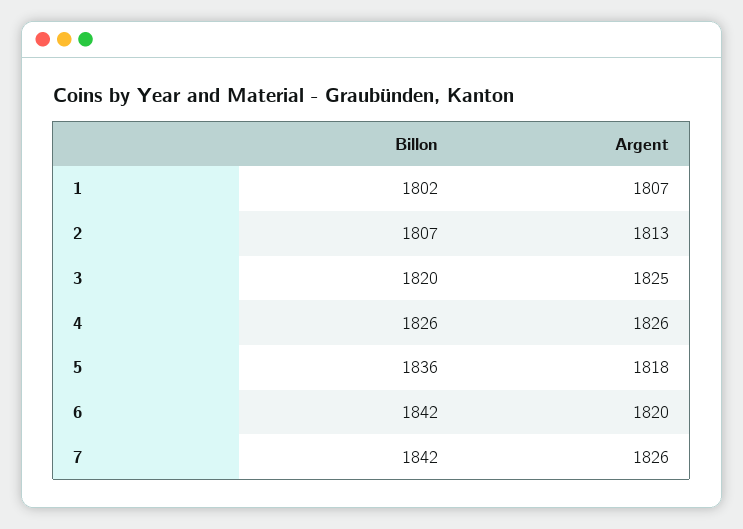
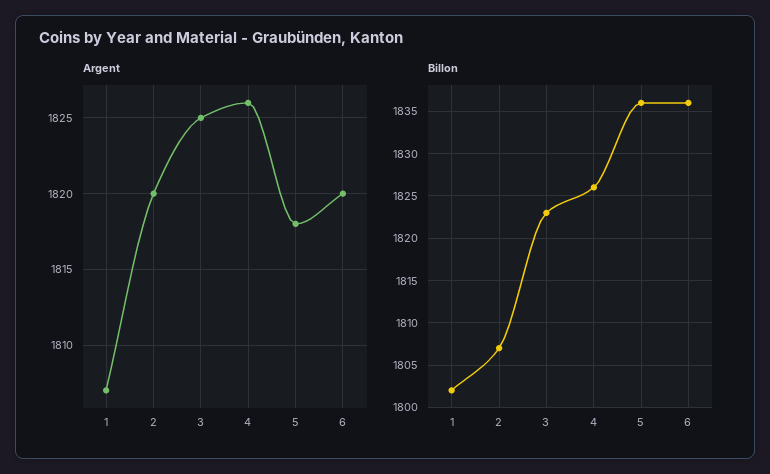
Argent, 2: 1813 -> 1820
Billon, 3: 1820 -> 1823
Billon, 6: 1842 -> 1836
Billon, 7: 1842 -> none
Argent, 7: 1826 -> none

